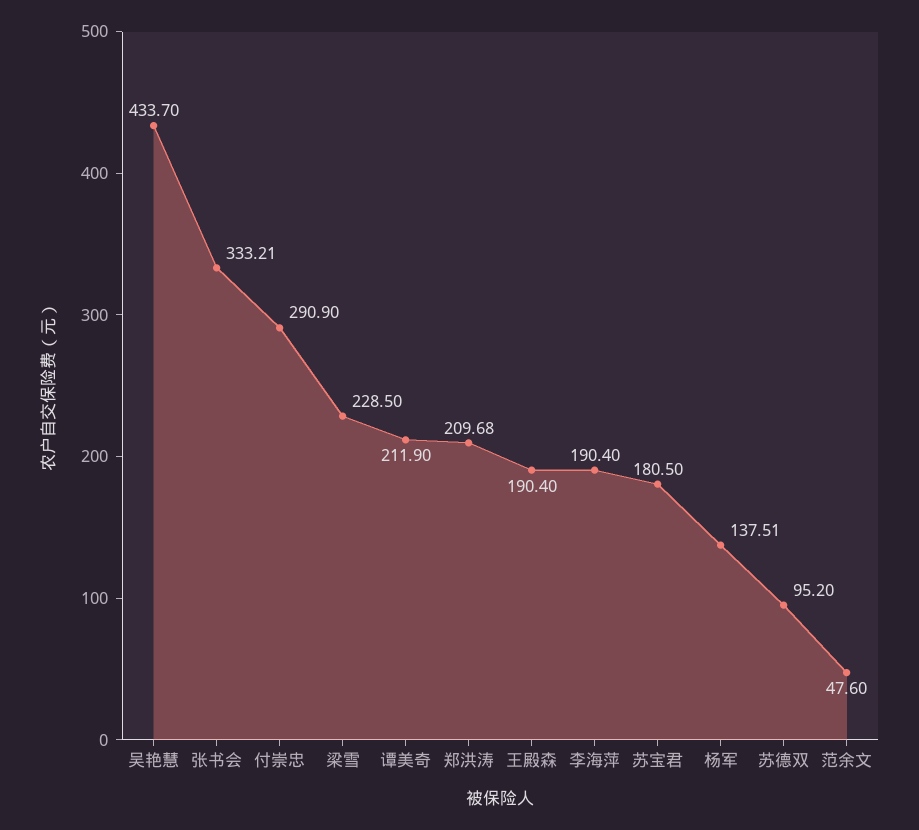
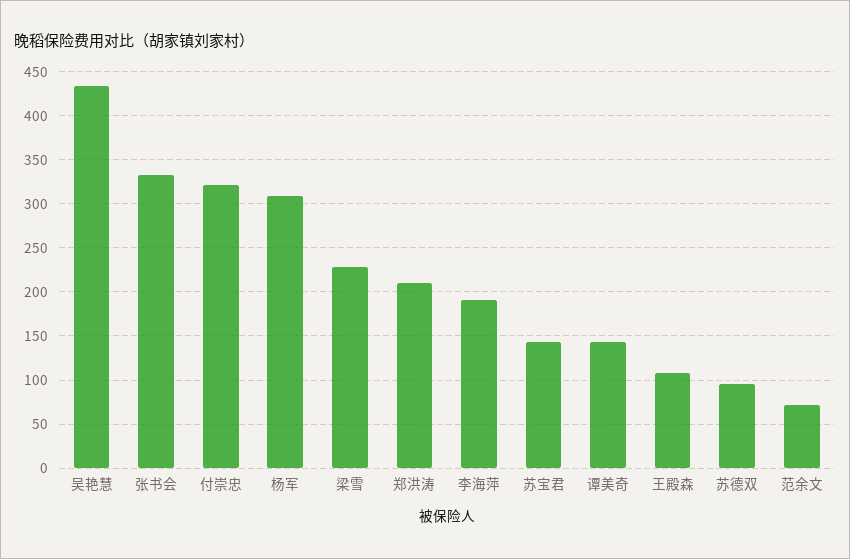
付崇忠: 290.9 -> 320
谭美奇: 211.9 -> 140
王殿森: 190.4 -> 110
苏宝君: 180.5 -> 140
杨军: 137.51 -> 310
范余文: 47.6 -> 70

